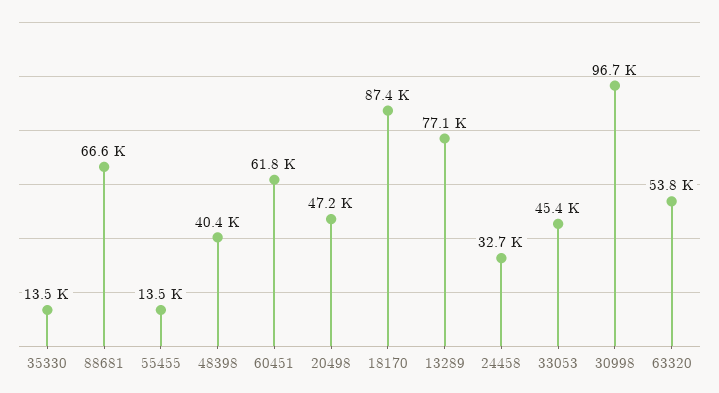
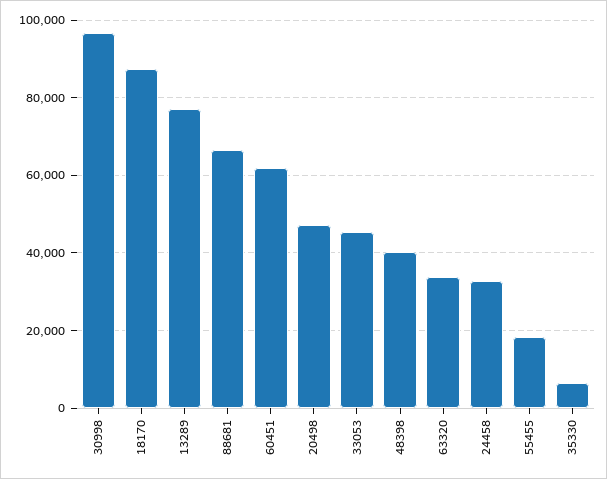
35330: 13500 -> 6000
55455: 13500 -> 18000
63320: 53800 -> 34000

